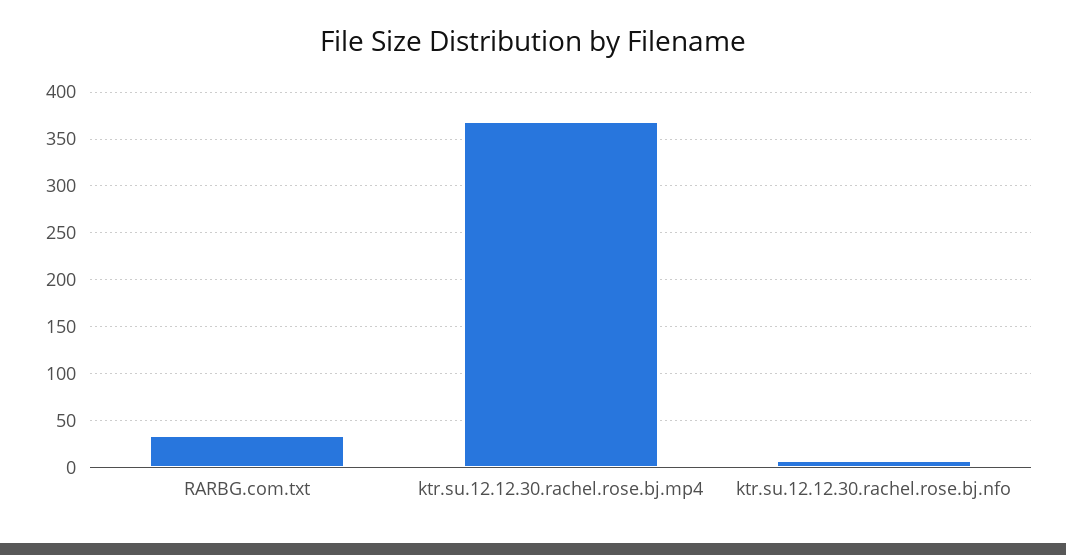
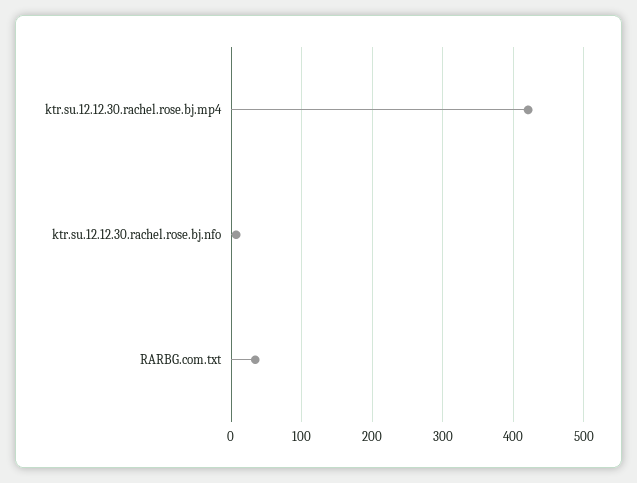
ktr.su.12.12.30.rachel.rose.bj.mp4: 370 -> 420

